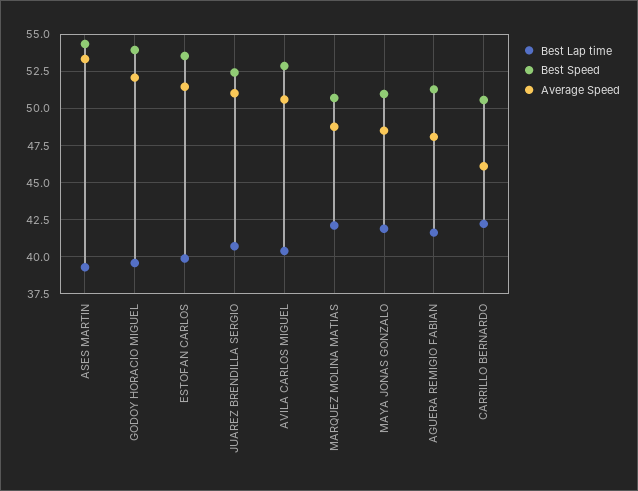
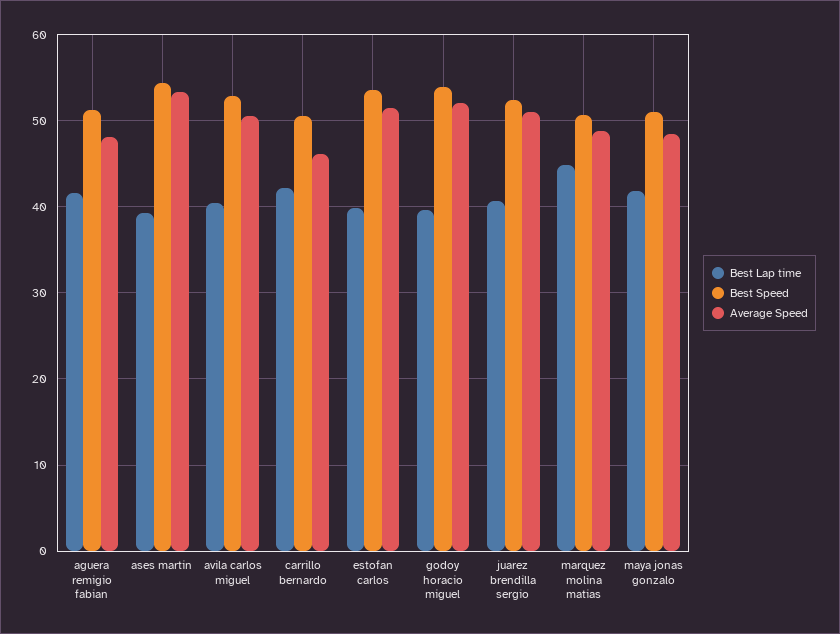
Best Lap time, MARQUEZ MOLINA MATIAS: 42 -> 45

